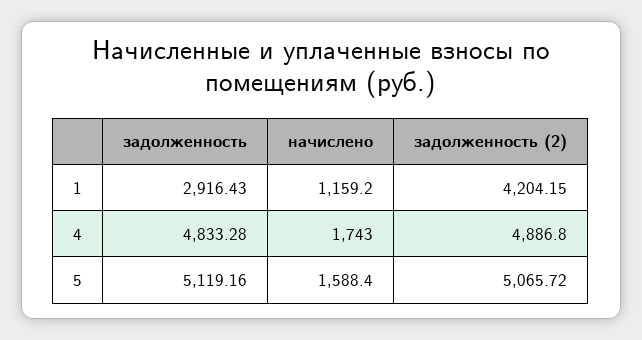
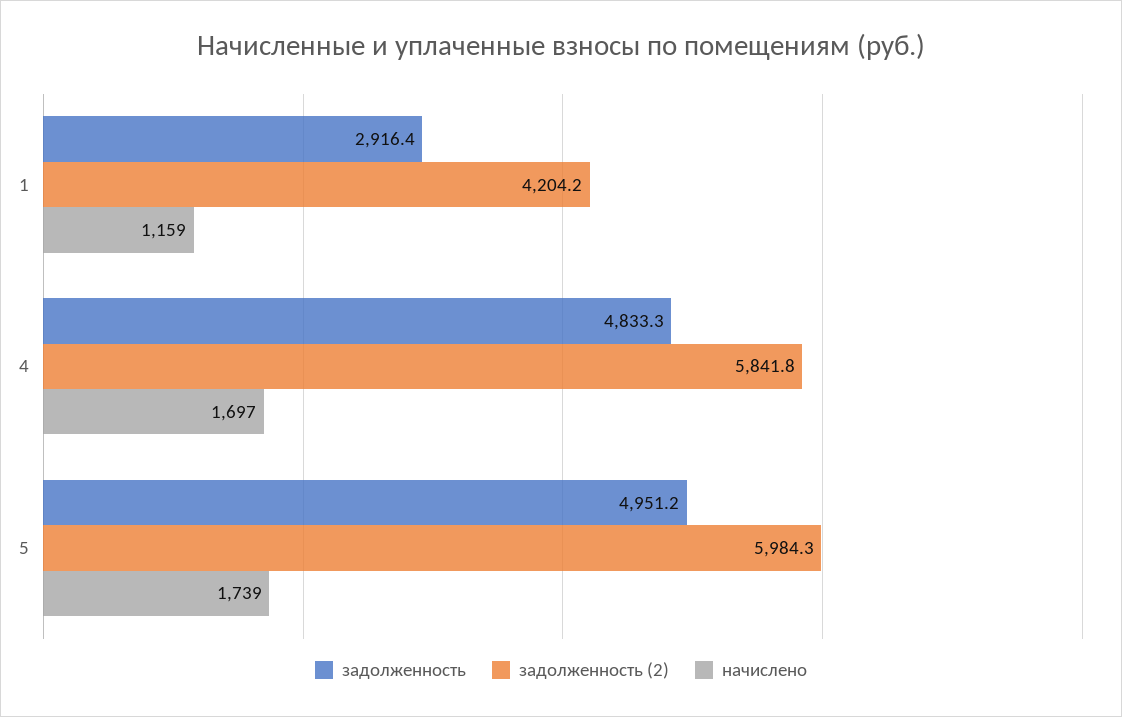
начислено, 4: 1743 -> 1697
задолженность (2), 4: 4886.8 -> 5841.8
задолженность, 5: 5119.16 -> 4951.2
начислено, 5: 1588.4 -> 1739
задолженность (2), 5: 5065.72 -> 5984.3

